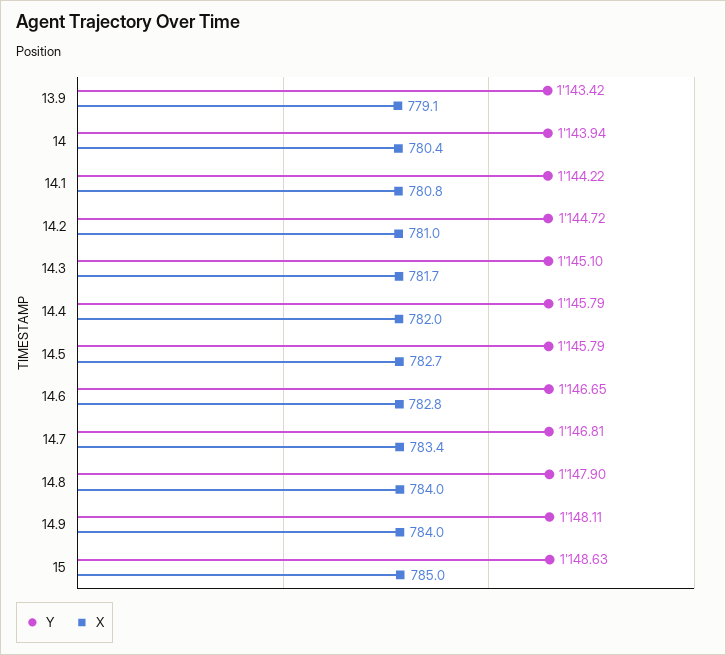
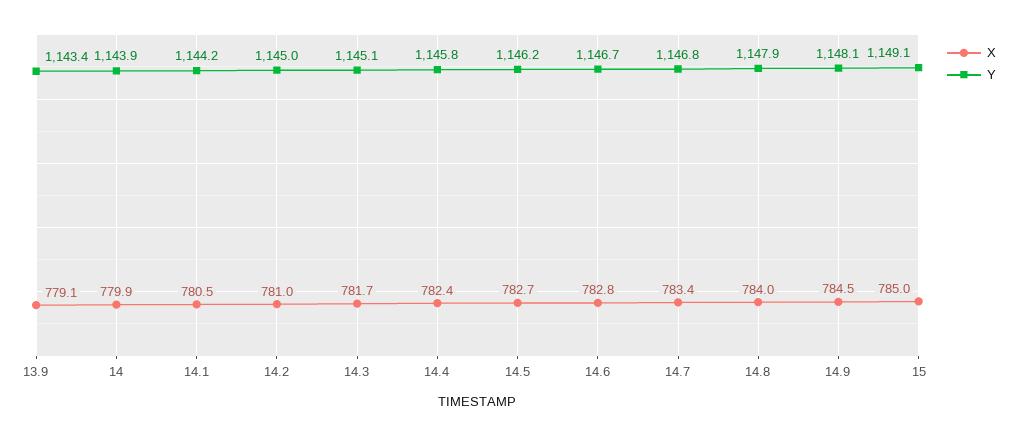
X, 14: 780.4 -> 779.9
X, 14.1: 780.8 -> 780.5
Y, 14.2: 1144.72 -> 1145
X, 14.4: 782 -> 782.4
Y, 14.5: 1145.79 -> 1146.2
X, 14.9: 784 -> 784.5
Y, 15: 1148.63 -> 1149.1

